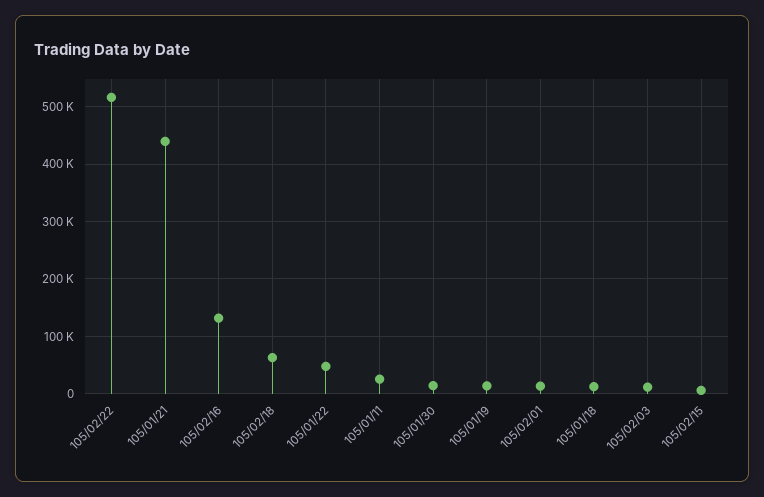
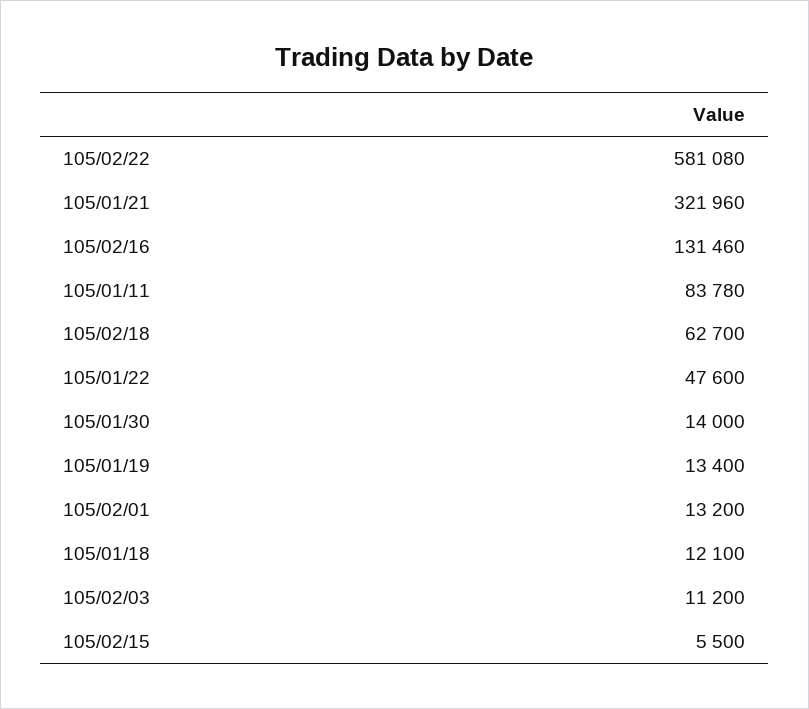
105/02/22: 520000 -> 581080
105/01/21: 440000 -> 321960
105/01/11: 20000 -> 83780

